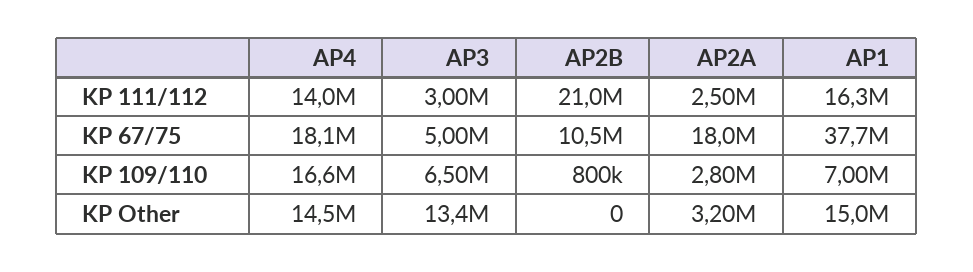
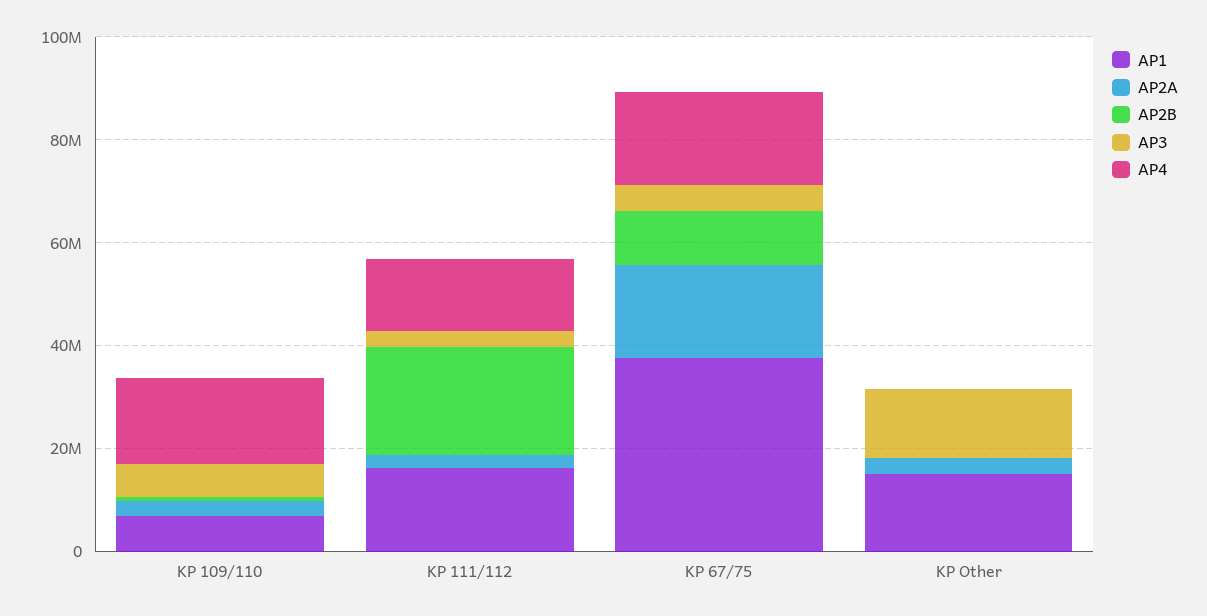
AP4, KP Other: 14500000 -> 0

